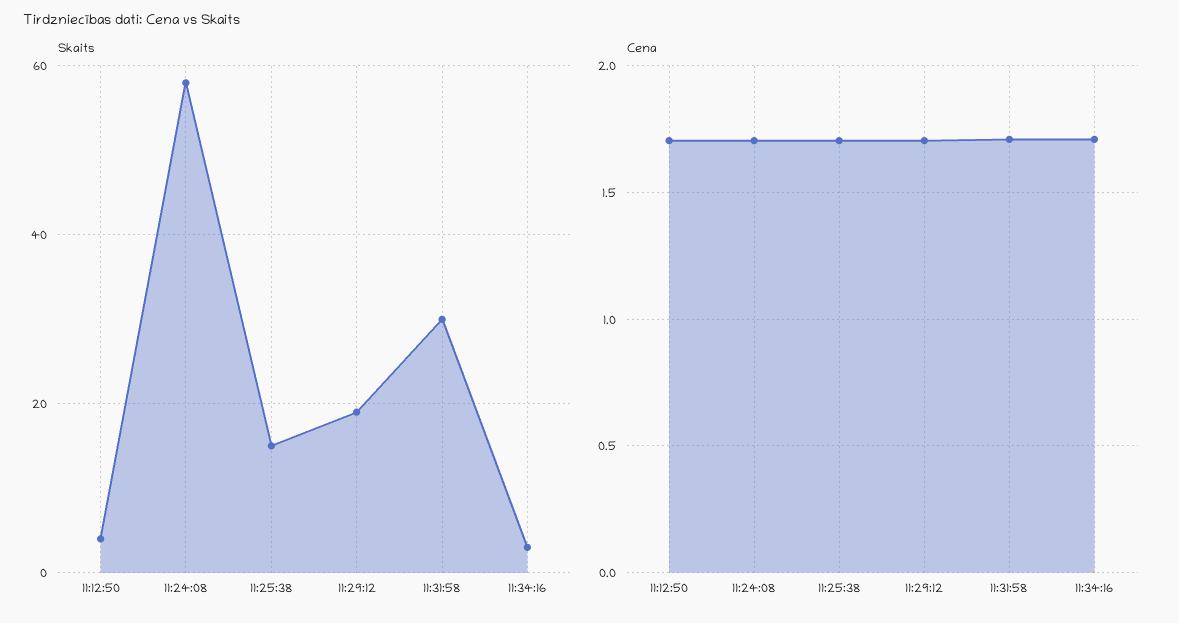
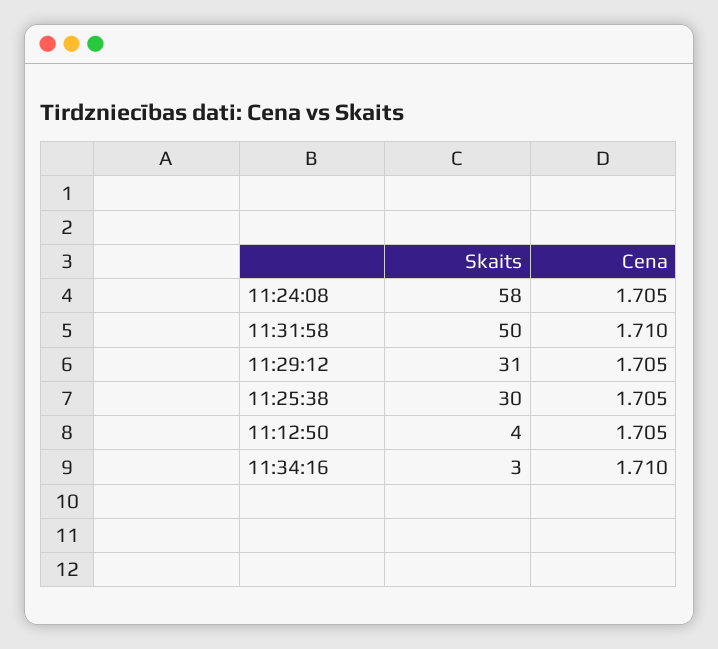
Skaits, 11:25:38: 15 -> 30
Skaits, 11:29:12: 20 -> 31
Skaits, 11:31:58: 30 -> 50

